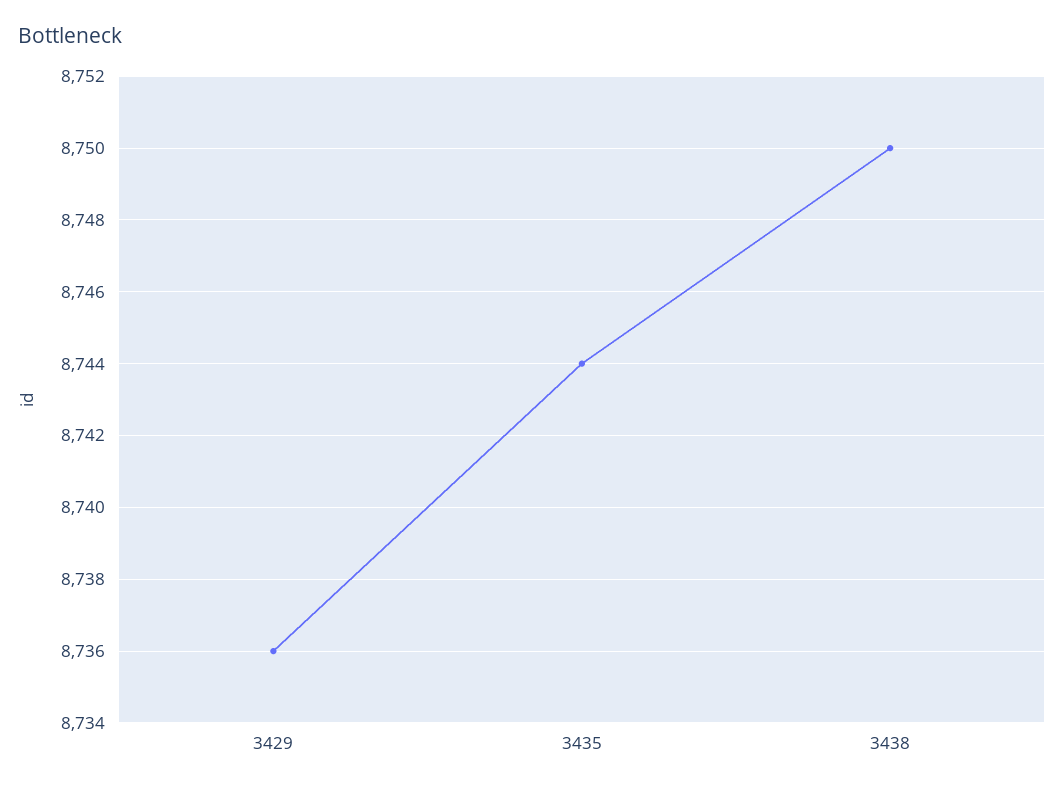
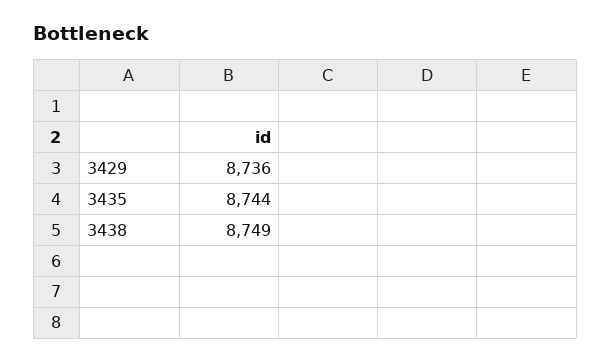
3438: 8750 -> 8749

